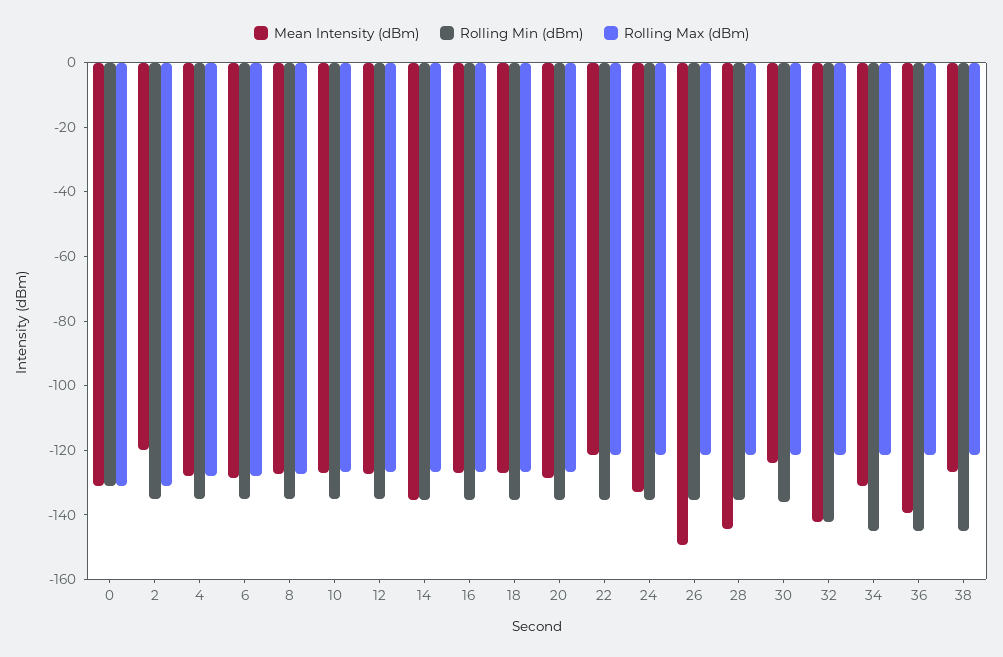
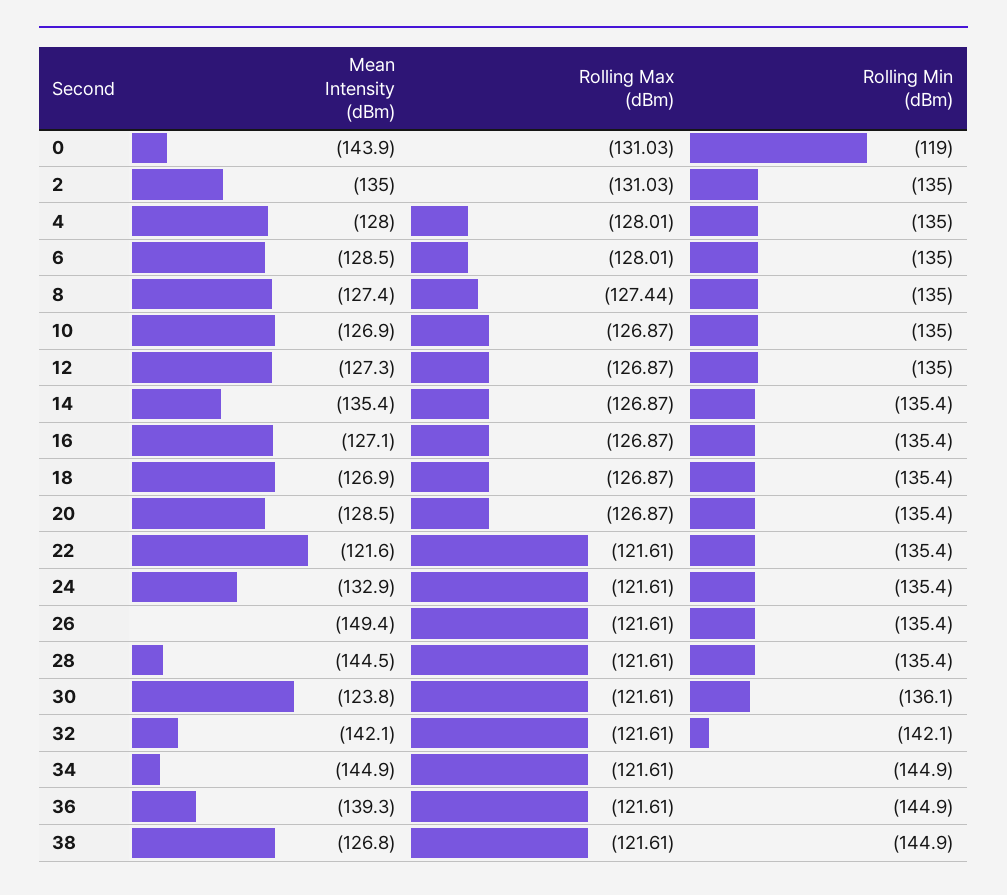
Mean Intensity (dBm), 0: -130 -> -143.9
Rolling Min (dBm), 0: -130 -> -119
Mean Intensity (dBm), 2: -120 -> -135
Mean Intensity (dBm), 34: -130 -> -144.9

